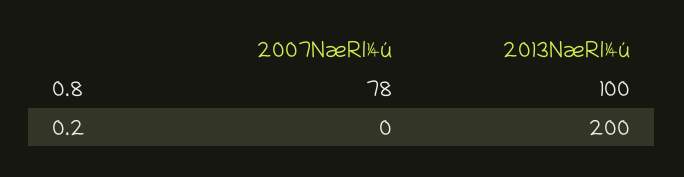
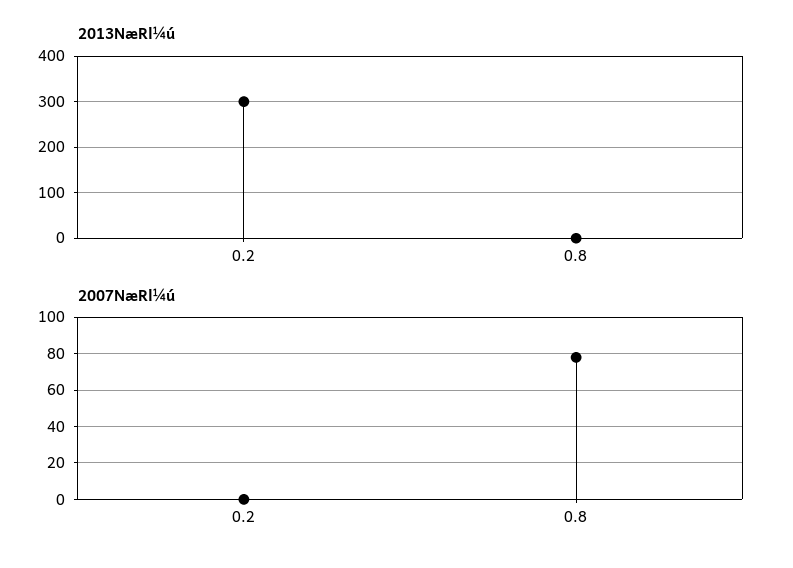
2013NæRl¼ú, 0.8: 100 -> 0
2013NæRl¼ú, 0.2: 200 -> 300

